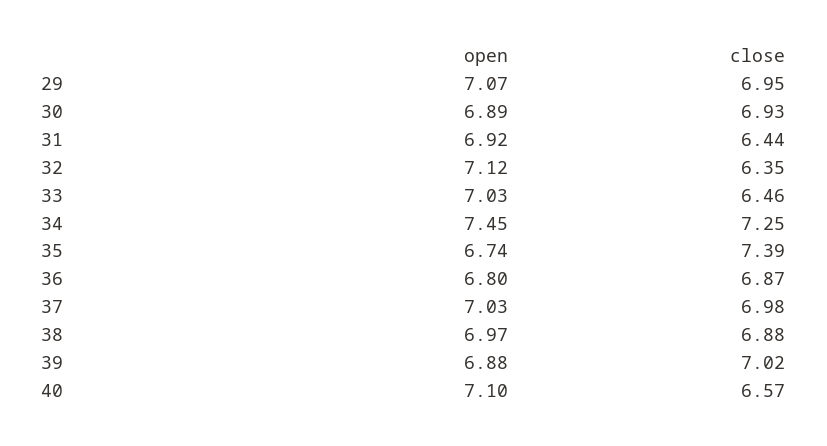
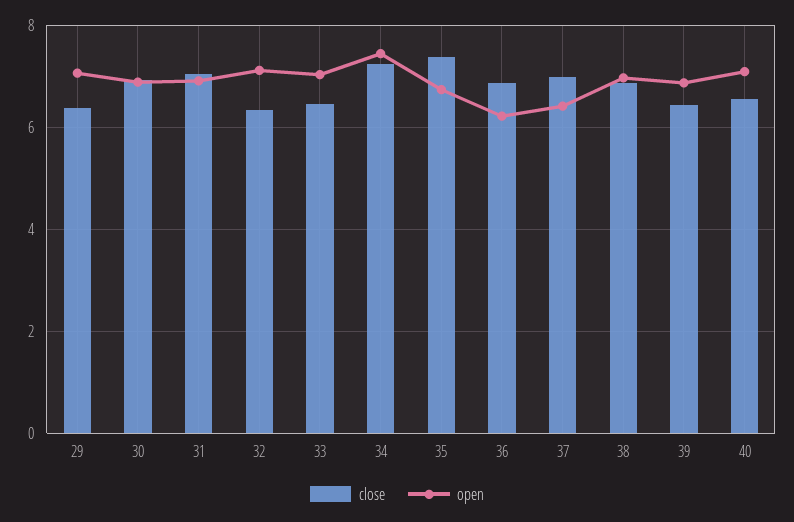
close, 29: 6.95 -> 6.4
close, 31: 6.44 -> 7
open, 36: 6.8 -> 6.2
open, 37: 7.03 -> 6.4
close, 39: 7.02 -> 6.4

